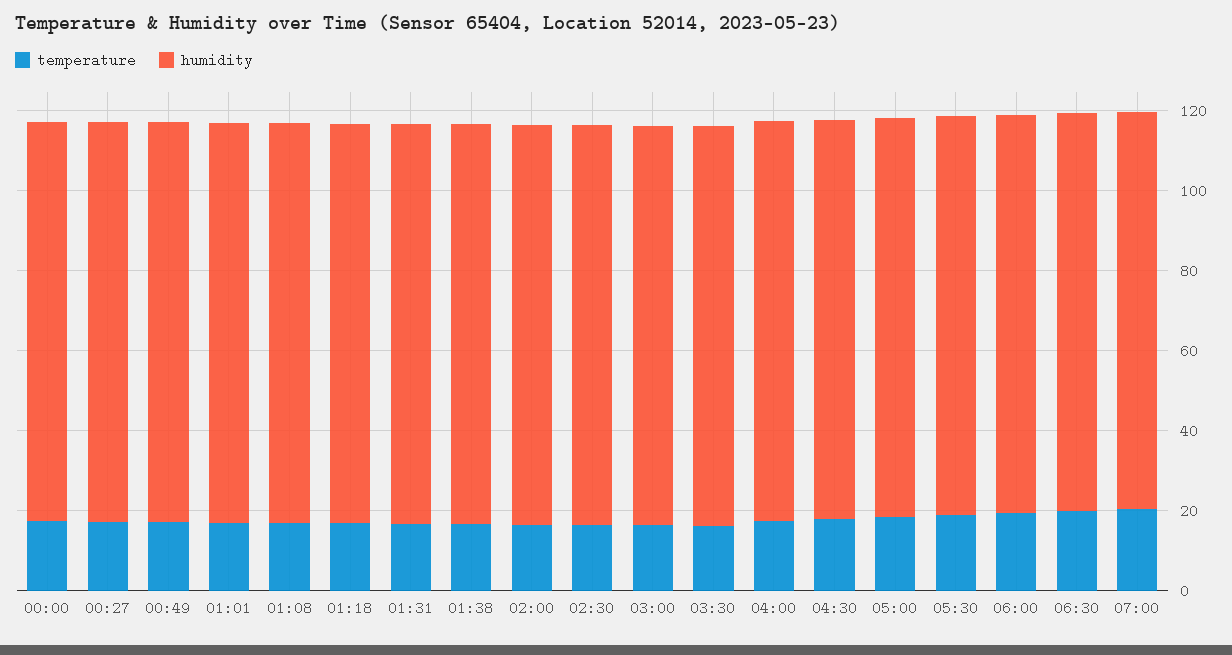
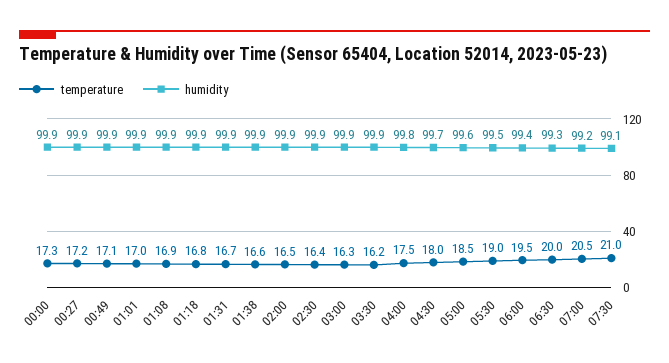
temperature, 07:30: none -> 21
humidity, 07:30: none -> 99.1

